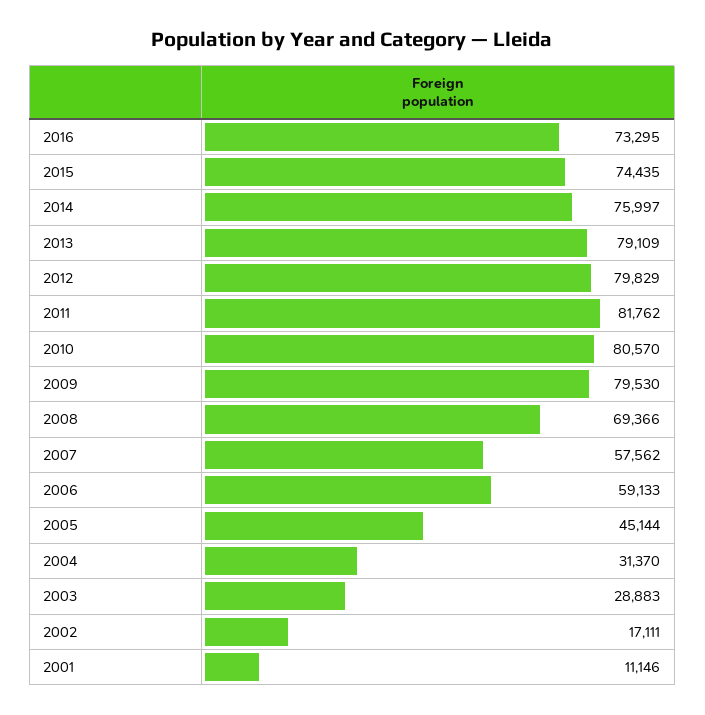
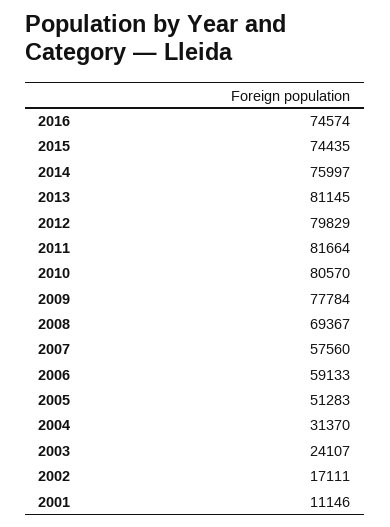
2016: 73295 -> 74574
2013: 79109 -> 81145
2011: 81762 -> 81664
2009: 79530 -> 77784
2008: 69366 -> 69367
2007: 57562 -> 57560
2005: 45144 -> 51283
2003: 28883 -> 24107

